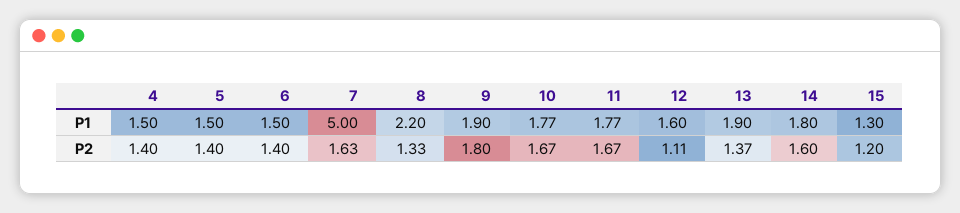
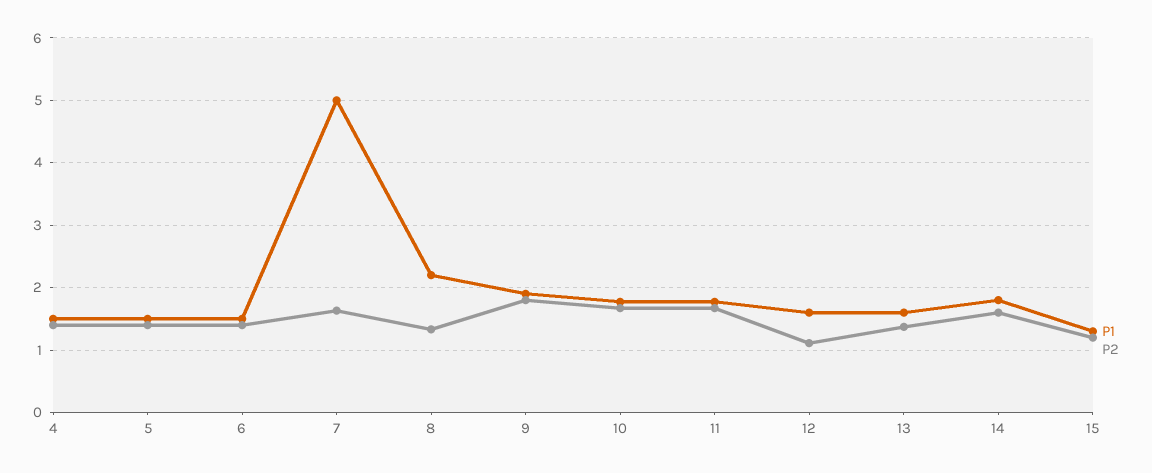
P1, 13: 1.9 -> 1.6

